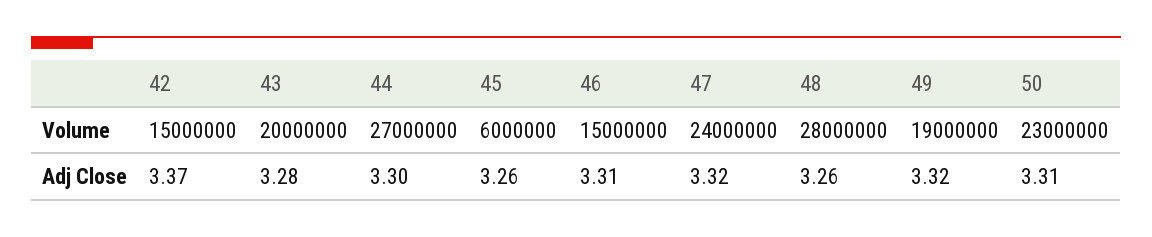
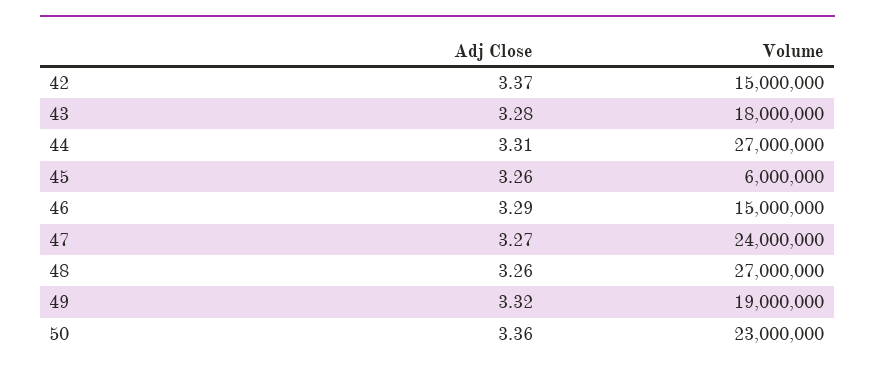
43, Volume: 20000000 -> 18000000
48, Volume: 28000000 -> 27000000
44, Adj Close: 3.3 -> 3.31
46, Adj Close: 3.31 -> 3.29
47, Adj Close: 3.32 -> 3.27
50, Adj Close: 3.31 -> 3.36

